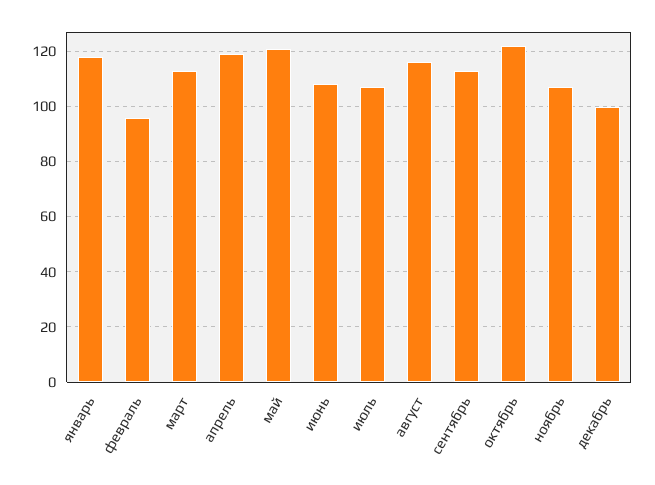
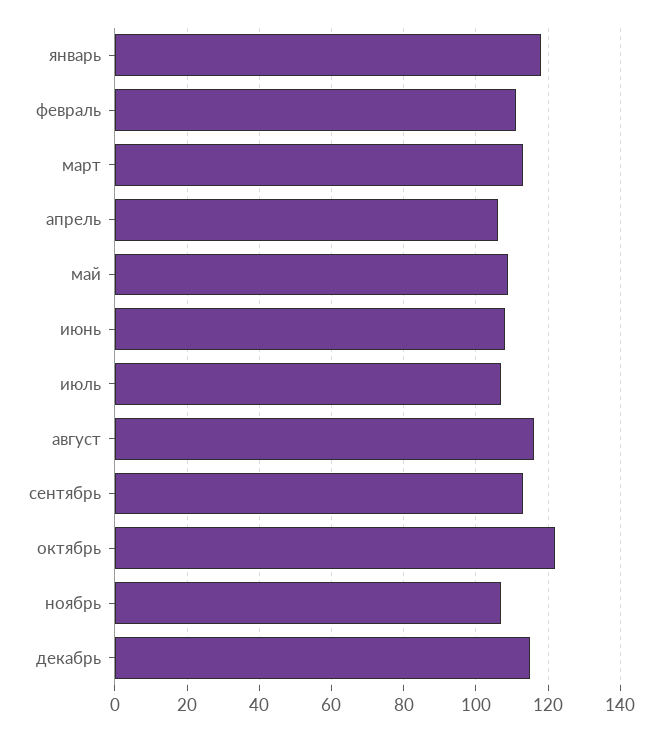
февраль: 95 -> 110
апрель: 120 -> 105
май: 120 -> 110
декабрь: 100 -> 115

